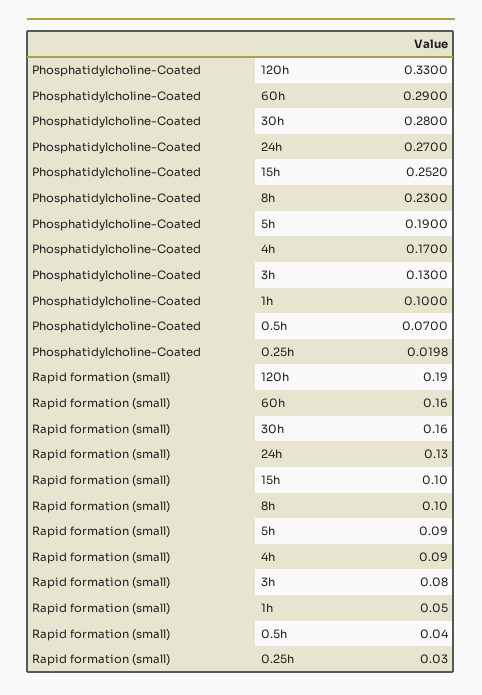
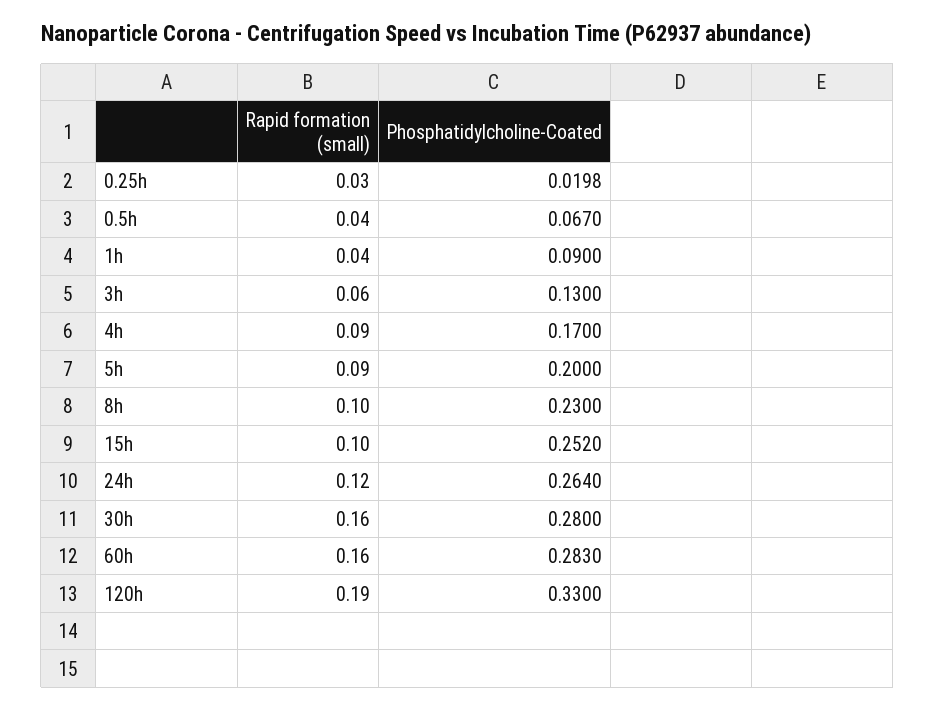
Phosphatidylcholine-Coated, 60h: 0.29 -> 0.283
Phosphatidylcholine-Coated, 24h: 0.27 -> 0.264
Phosphatidylcholine-Coated, 5h: 0.19 -> 0.2
Phosphatidylcholine-Coated, 1h: 0.1 -> 0.09
Phosphatidylcholine-Coated, 0.5h: 0.07 -> 0.067
Rapid formation (small), 24h: 0.13 -> 0.12
Rapid formation (small), 3h: 0.08 -> 0.06
Rapid formation (small), 1h: 0.05 -> 0.04

